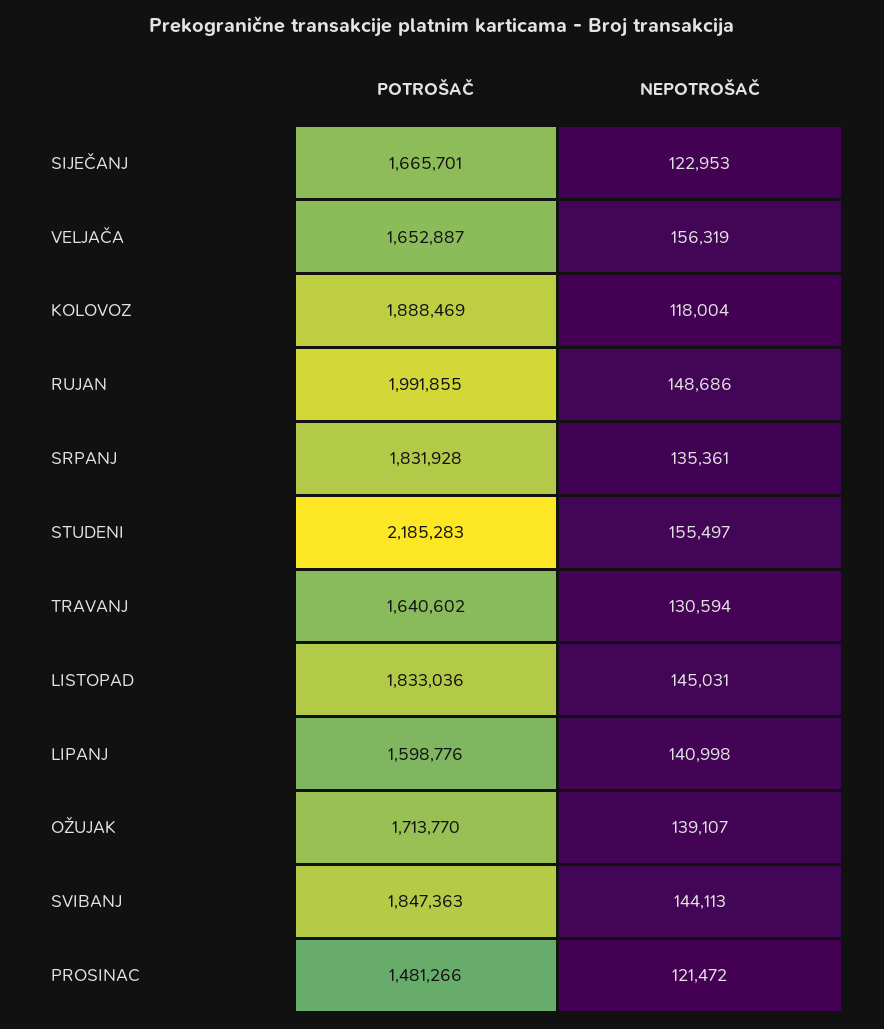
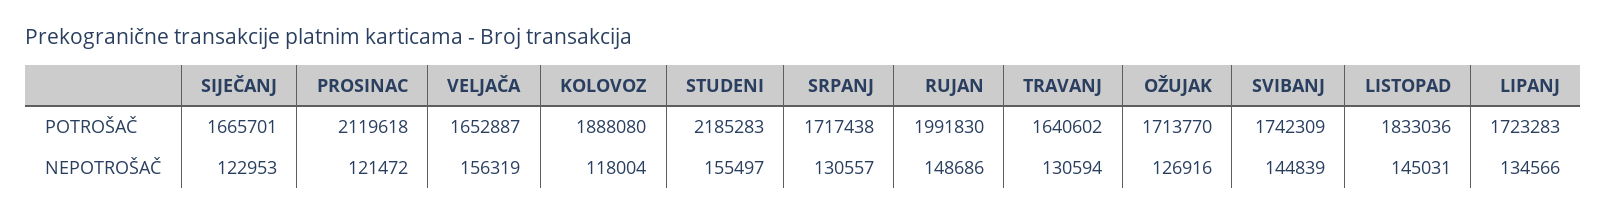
POTROŠAČ, KOLOVOZ: 1888469 -> 1888080
POTROŠAČ, RUJAN: 1991855 -> 1991830
POTROŠAČ, SRPANJ: 1831928 -> 1717438
NEPOTROŠAČ, SRPANJ: 135361 -> 130557
POTROŠAČ, LIPANJ: 1598776 -> 1723283
NEPOTROŠAČ, LIPANJ: 140998 -> 134566
NEPOTROŠAČ, OŽUJAK: 139107 -> 126916
POTROŠAČ, SVIBANJ: 1847363 -> 1742309
NEPOTROŠAČ, SVIBANJ: 144113 -> 144839
POTROŠAČ, PROSINAC: 1481266 -> 2119618

